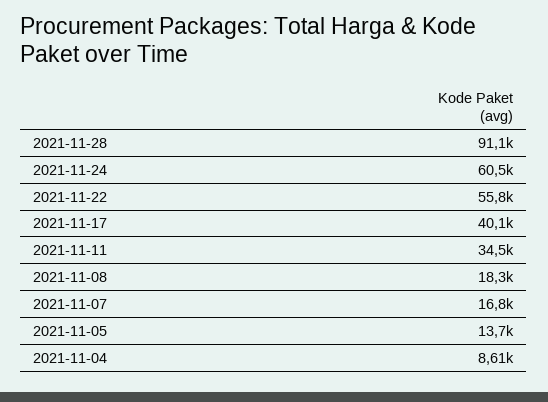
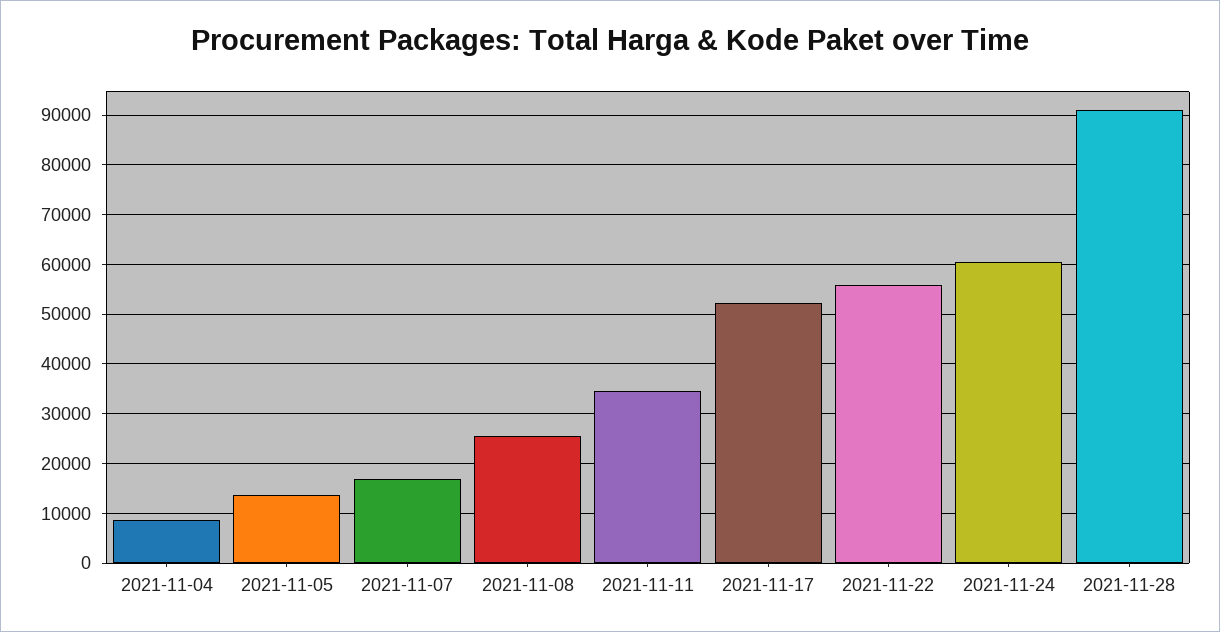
2021-11-17: 40100 -> 52000
2021-11-08: 18300 -> 26000

